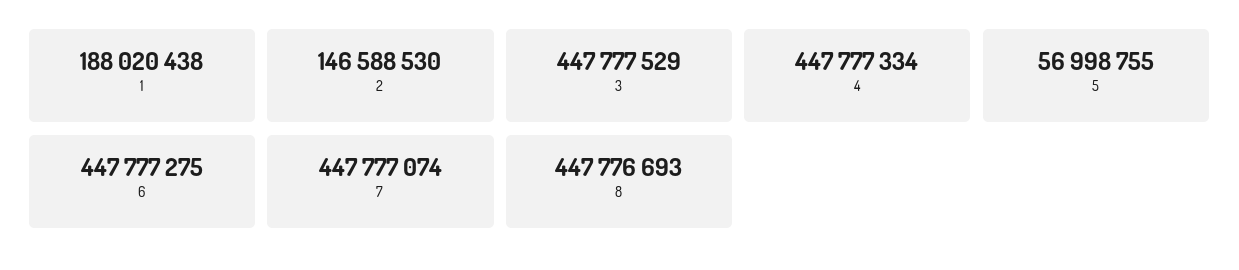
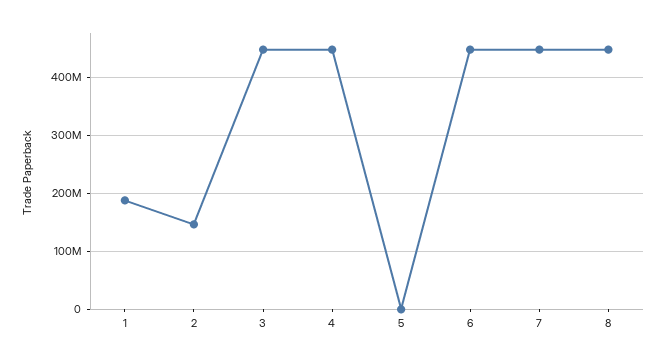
5: 56998755 -> 0

